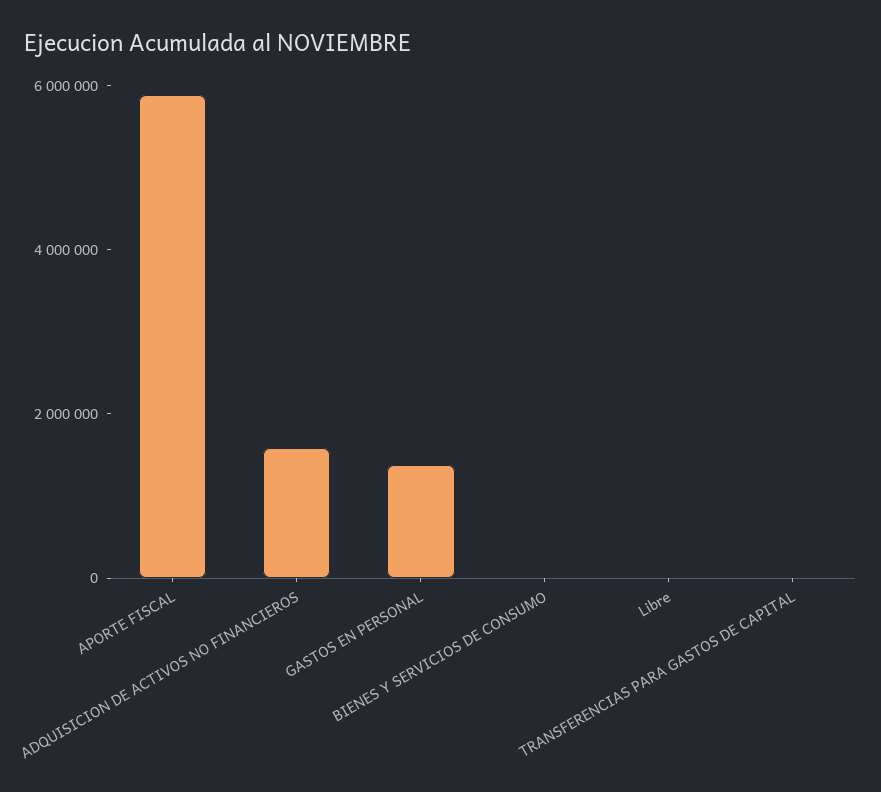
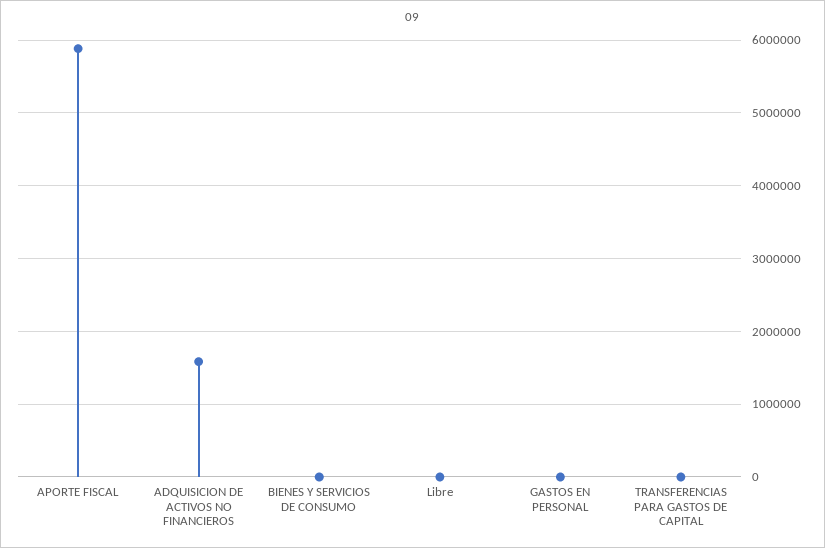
GASTOS EN PERSONAL: 1500000 -> 0

